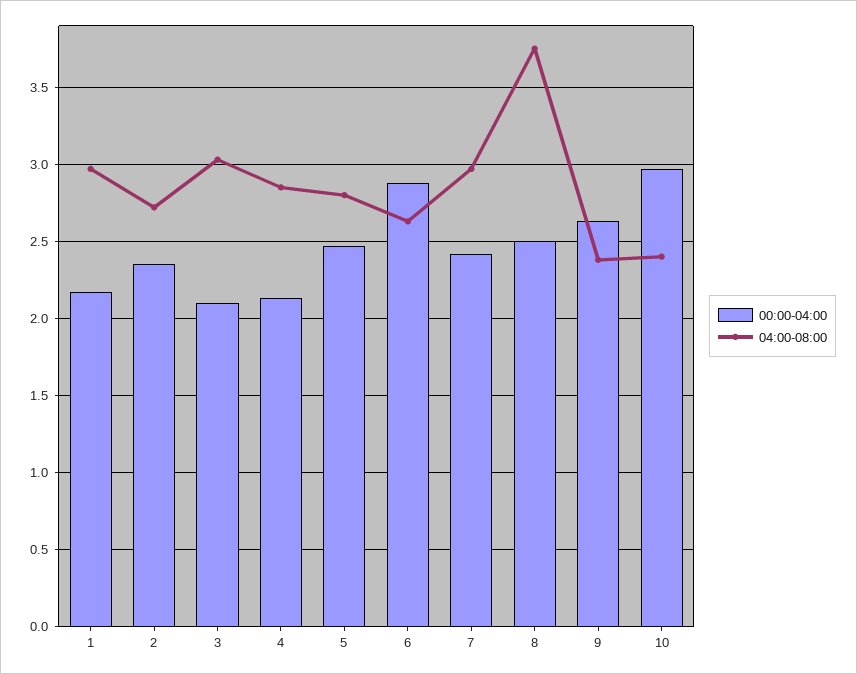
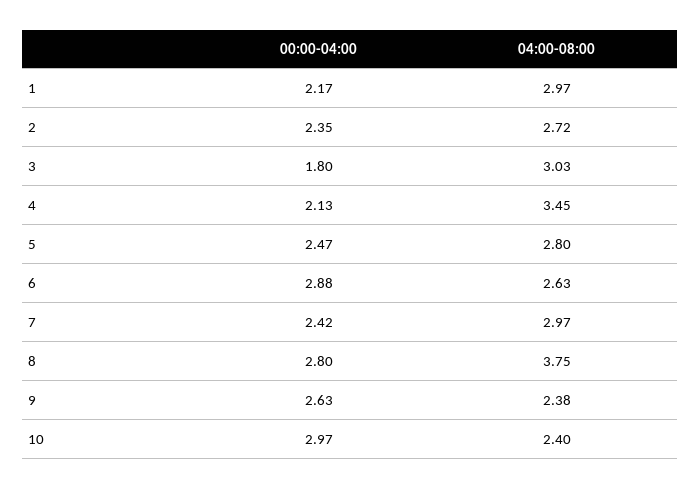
00:00-04:00, 3: 2.1 -> 1.8
04:00-08:00, 4: 2.85 -> 3.45
00:00-04:00, 8: 2.5 -> 2.8

